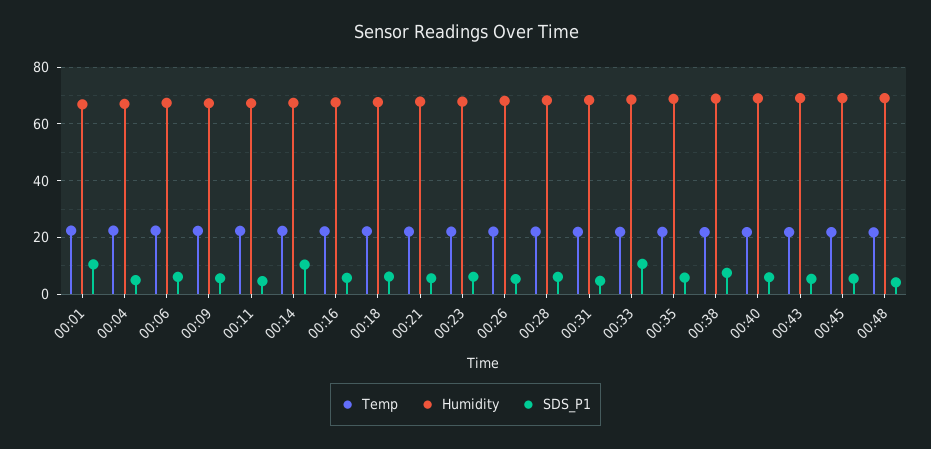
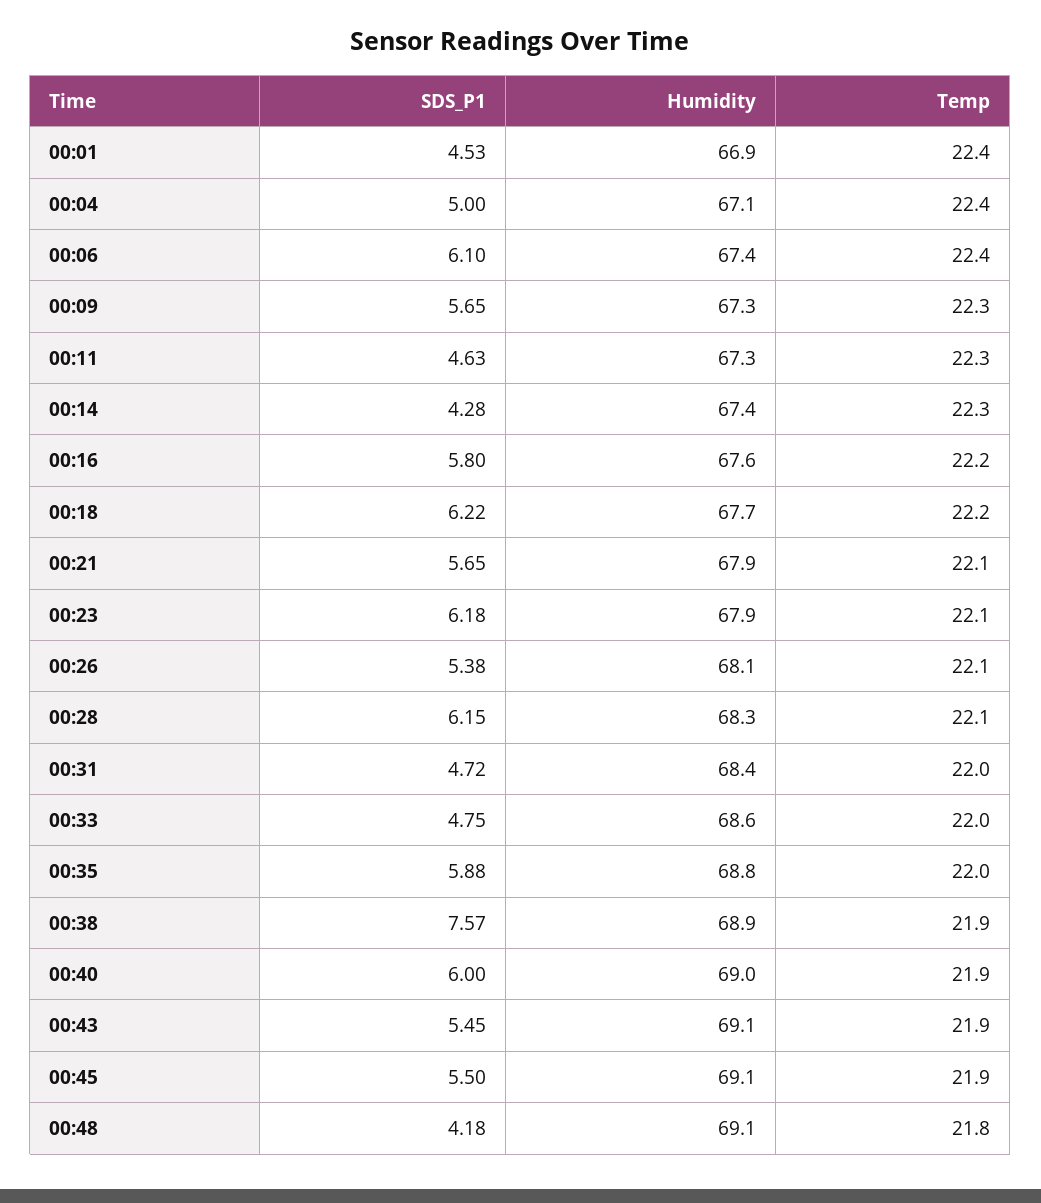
SDS_P1, 00:01: 10 -> 4.53
SDS_P1, 00:14: 10 -> 4.28
SDS_P1, 00:33: 10 -> 4.75

